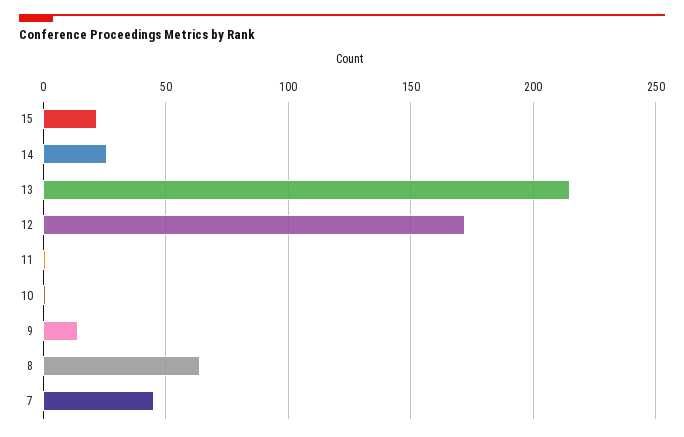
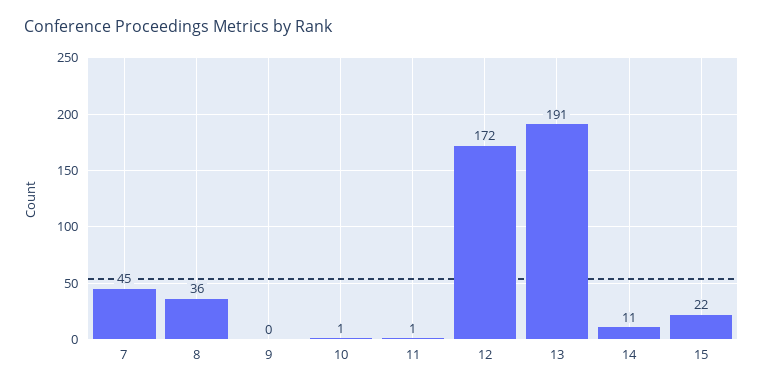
14: 25 -> 11
13: 215 -> 191
9: 15 -> 0
8: 65 -> 36

